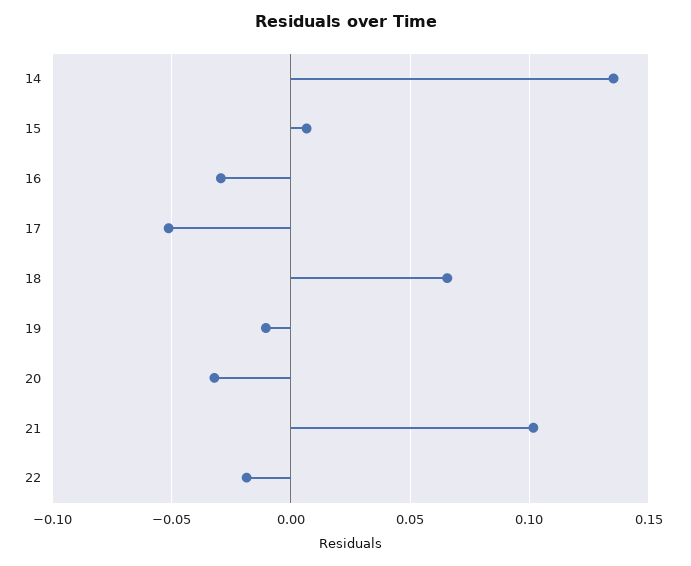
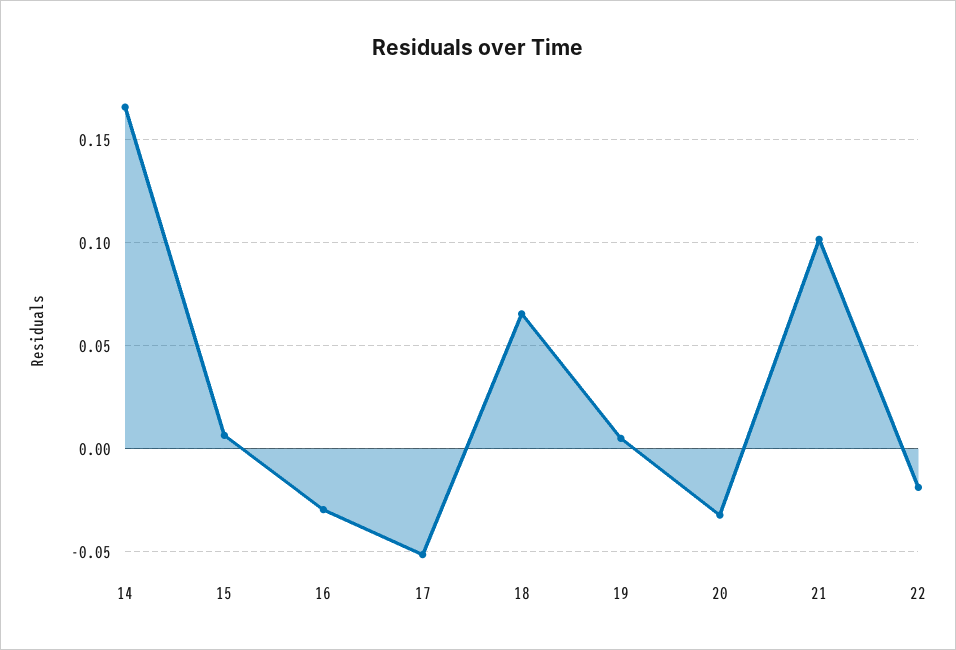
14: 0.135 -> 0.165
19: -0.01 -> 0.005

